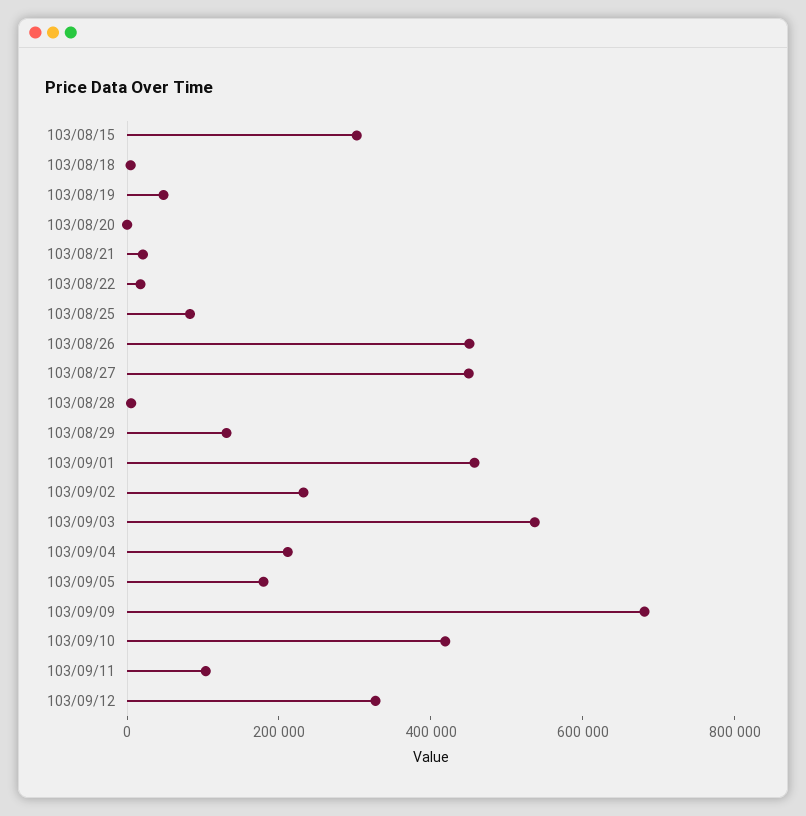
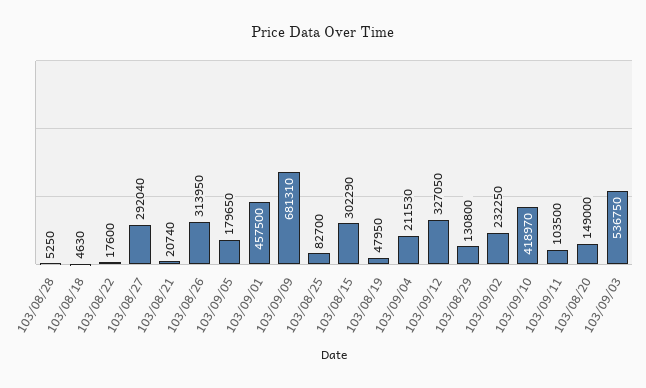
103/08/20: 0 -> 149000
103/08/26: 450000 -> 313950
103/08/27: 450000 -> 292040

